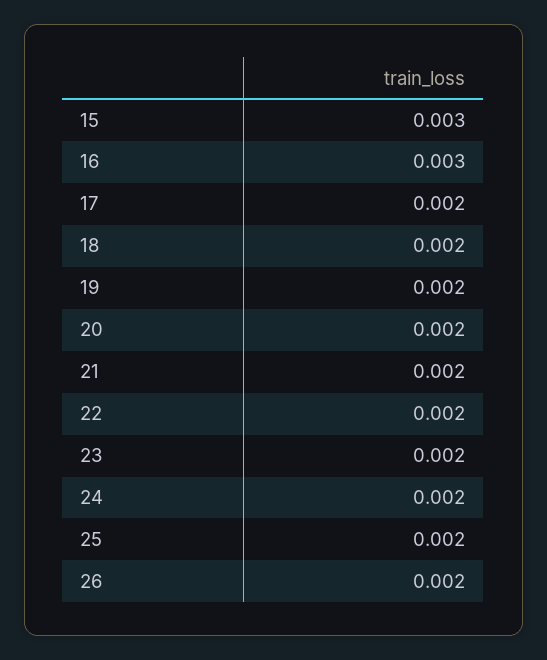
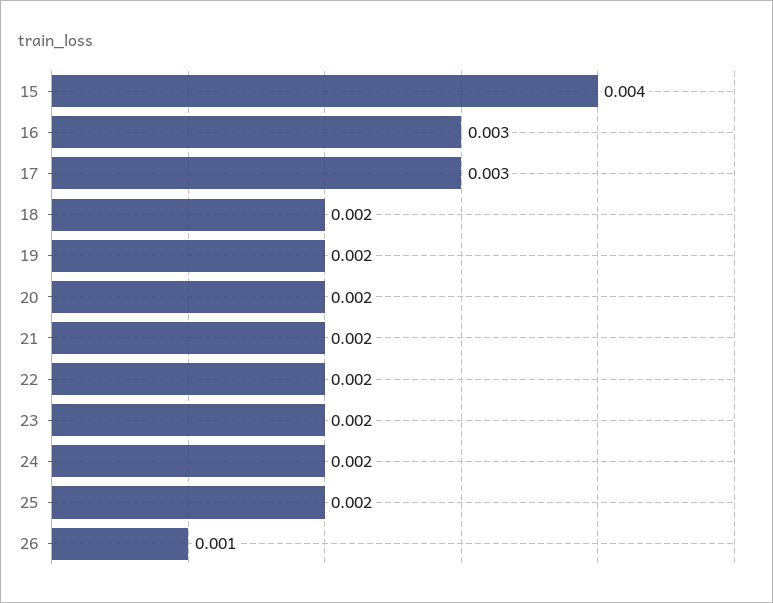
15: 0.003 -> 0.004
17: 0.002 -> 0.003
26: 0.002 -> 0.001

